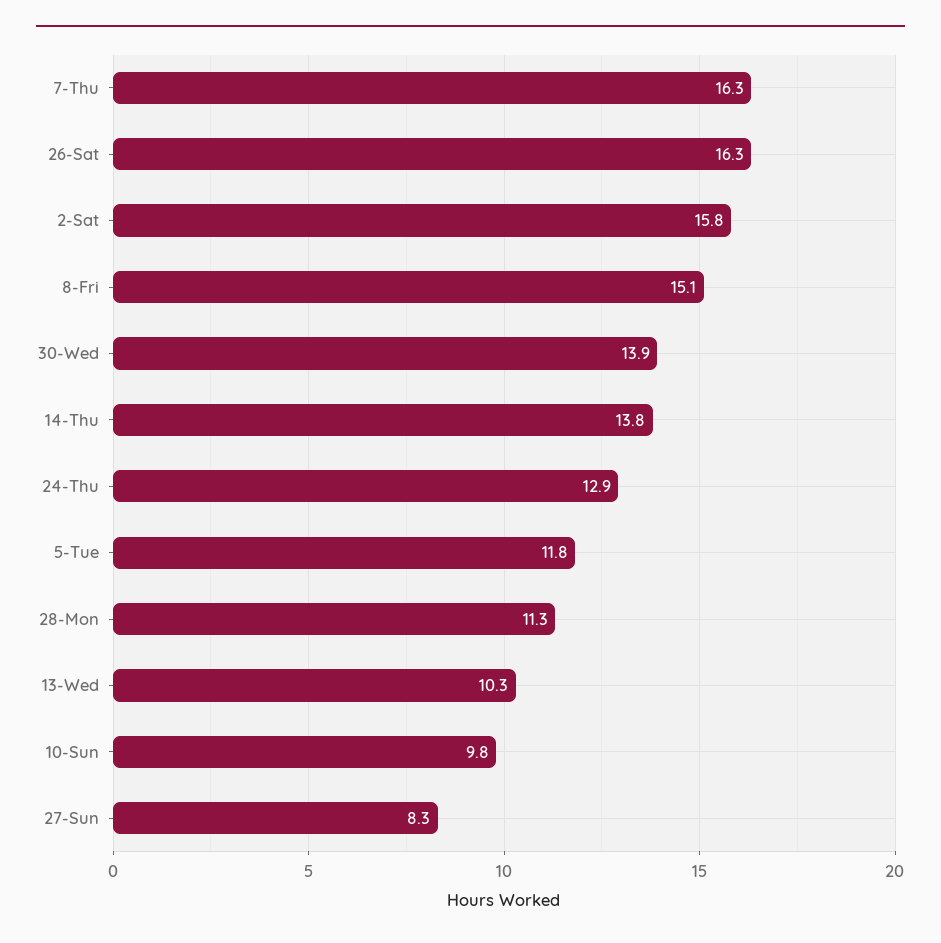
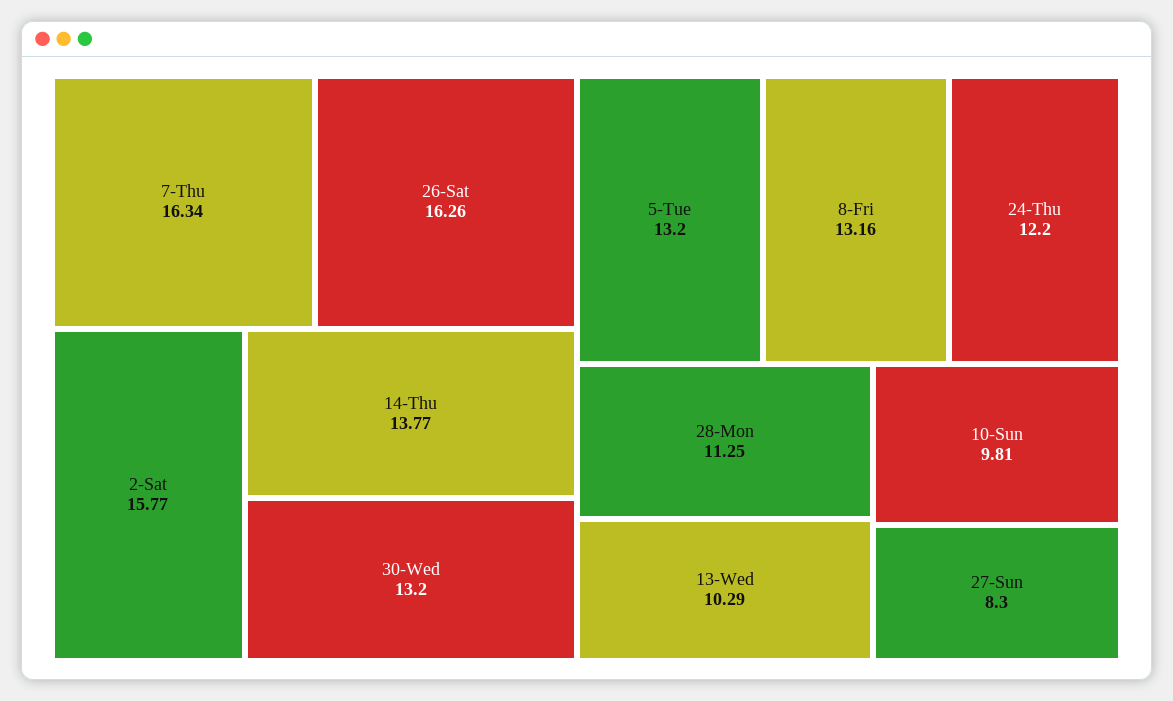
8-Fri: 15.1 -> 13.16
30-Wed: 13.9 -> 13.2
24-Thu: 12.9 -> 12.2
5-Tue: 11.8 -> 13.2

